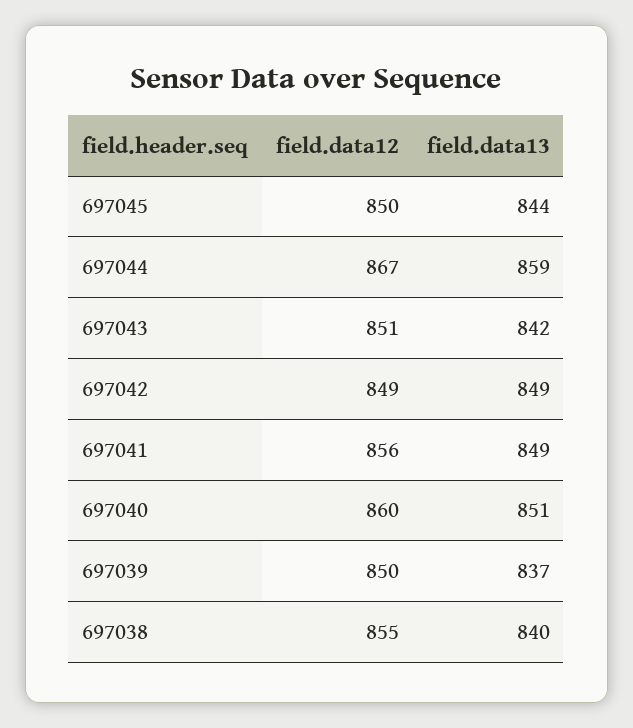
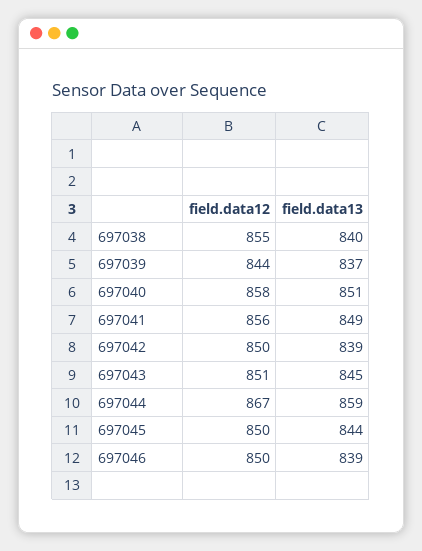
field.data13, 697043: 842 -> 845
field.data12, 697042: 849 -> 850
field.data13, 697042: 849 -> 839
field.data12, 697040: 860 -> 858
field.data12, 697039: 850 -> 844
field.data12, 697046: none -> 850
field.data13, 697046: none -> 839

